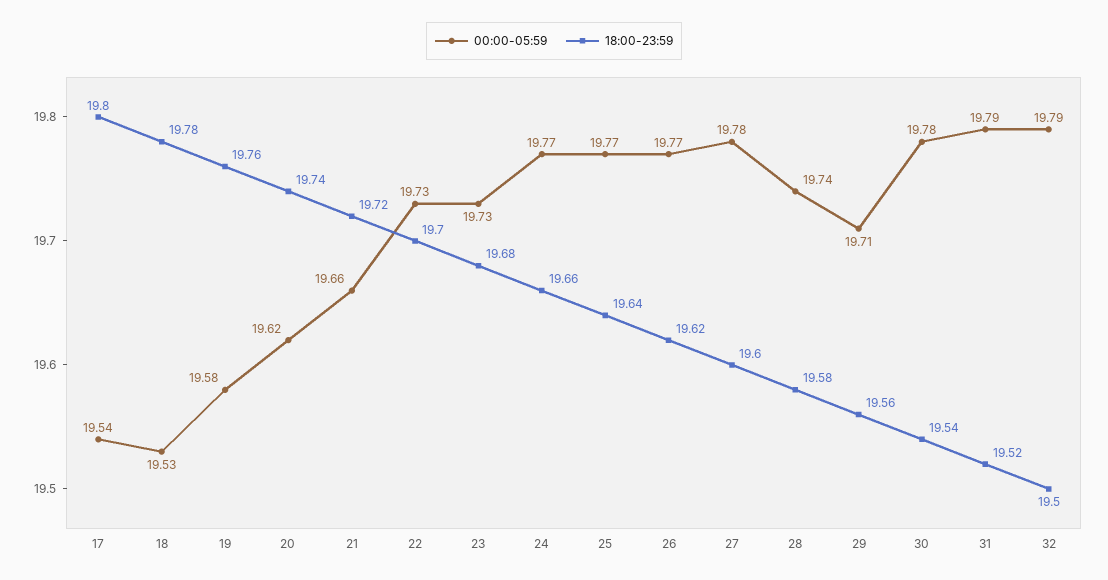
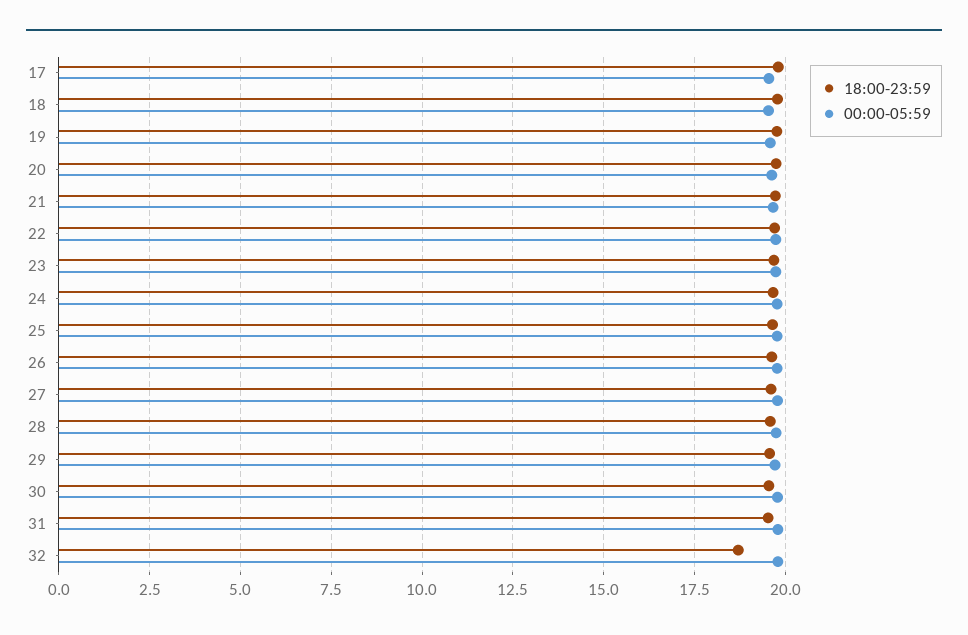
18:00-23:59, 32: 19.5 -> 18.75

